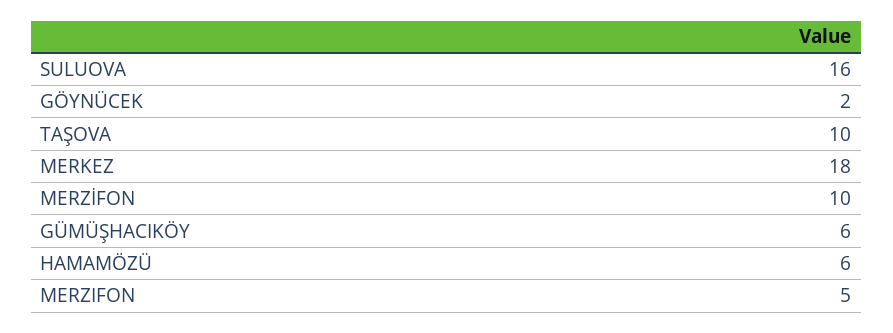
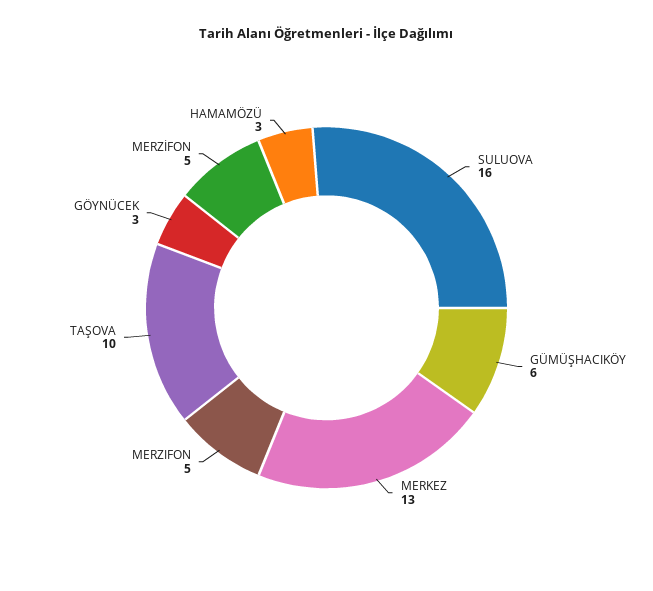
GÖYNÜCEK: 2 -> 3
MERKEZ: 18 -> 13
MERZİFON: 10 -> 5
HAMAMÖZÜ: 6 -> 3

